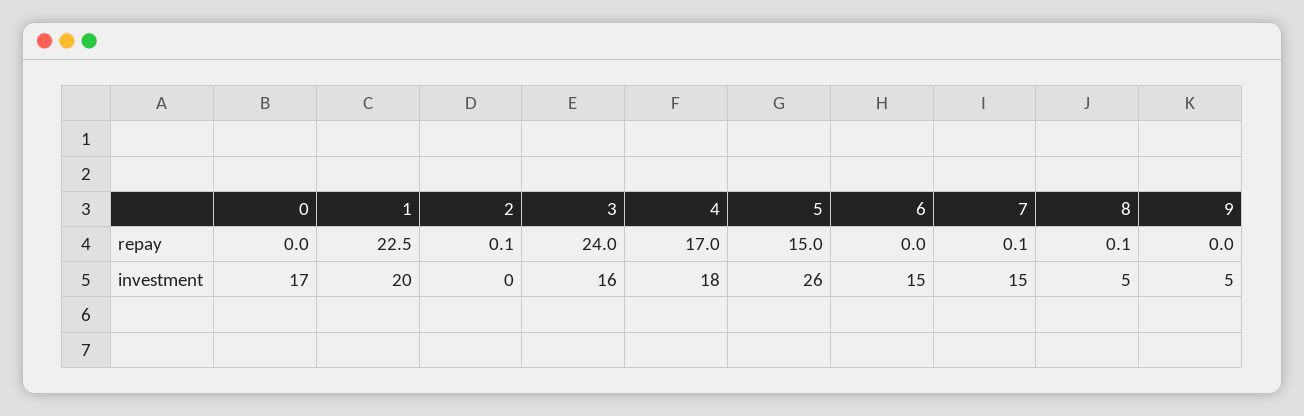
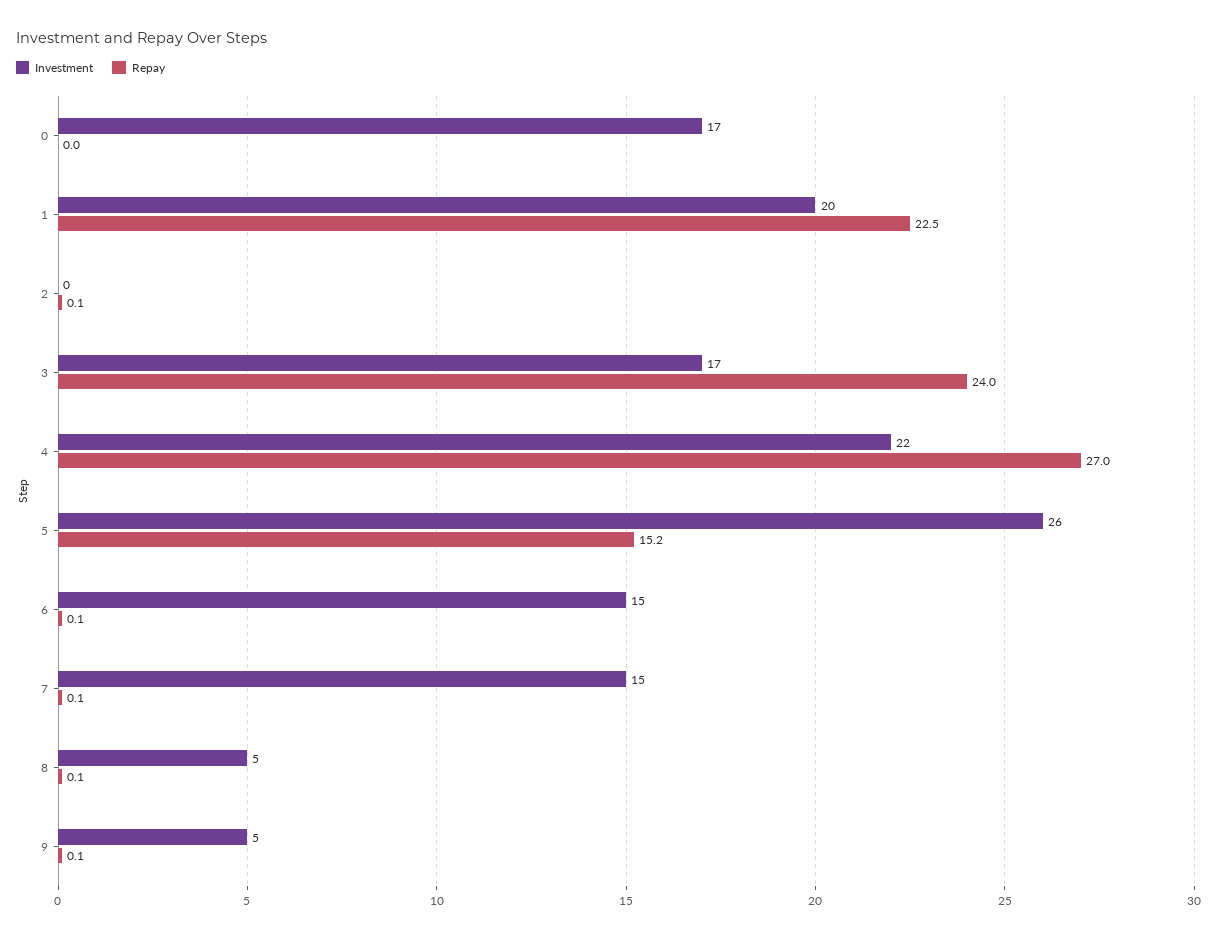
repay, 4: 17 -> 27
repay, 5: 15 -> 15.2
repay, 6: 0 -> 0.1
repay, 9: 0 -> 0.1
investment, 3: 16 -> 17
investment, 4: 18 -> 22

